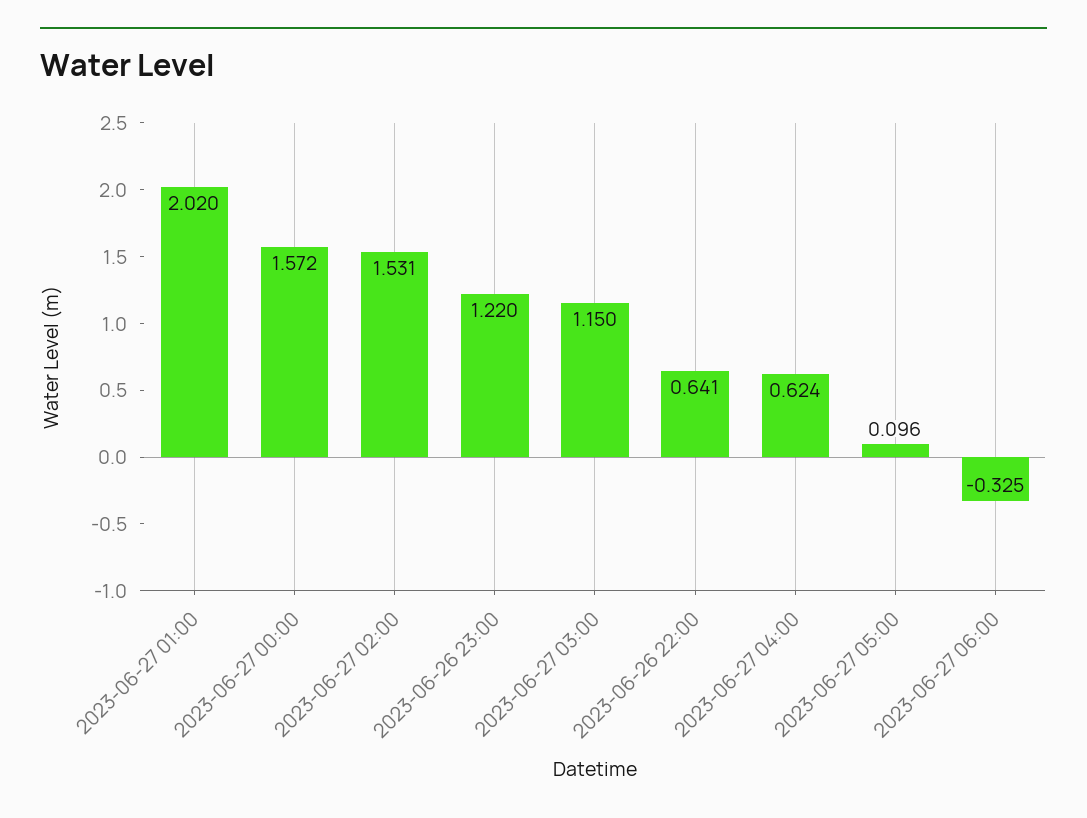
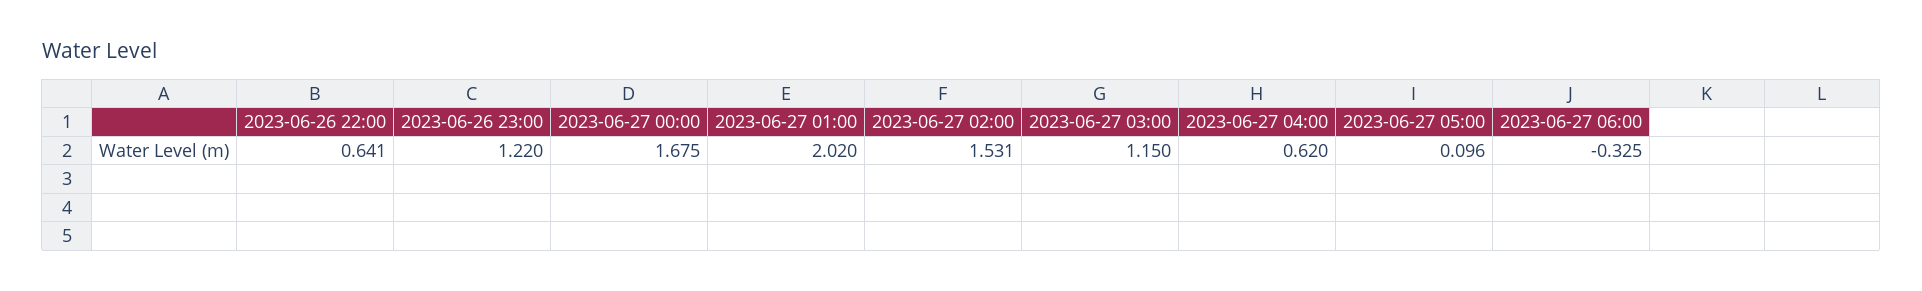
2023-06-27 00:00: 1.572 -> 1.675
2023-06-27 04:00: 0.624 -> 0.62

